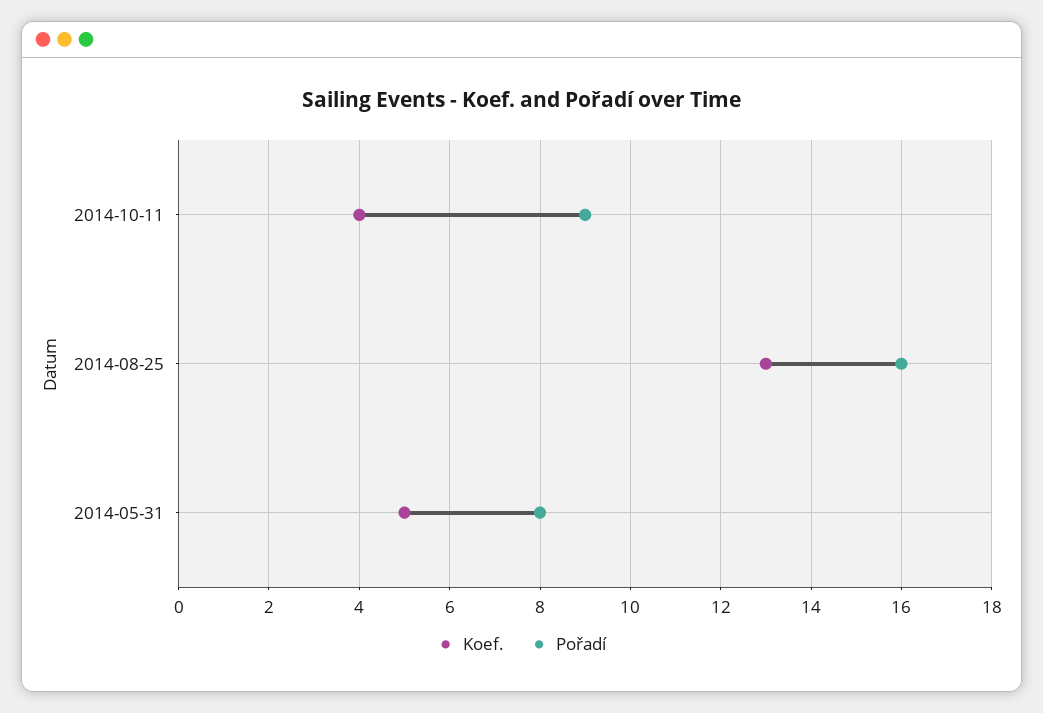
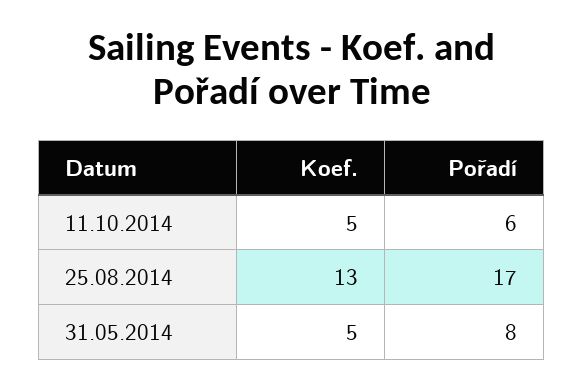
Koef., 2014-10-11: 4 -> 5
Pořadí, 2014-10-11: 9 -> 6
Pořadí, 2014-08-25: 16 -> 17

